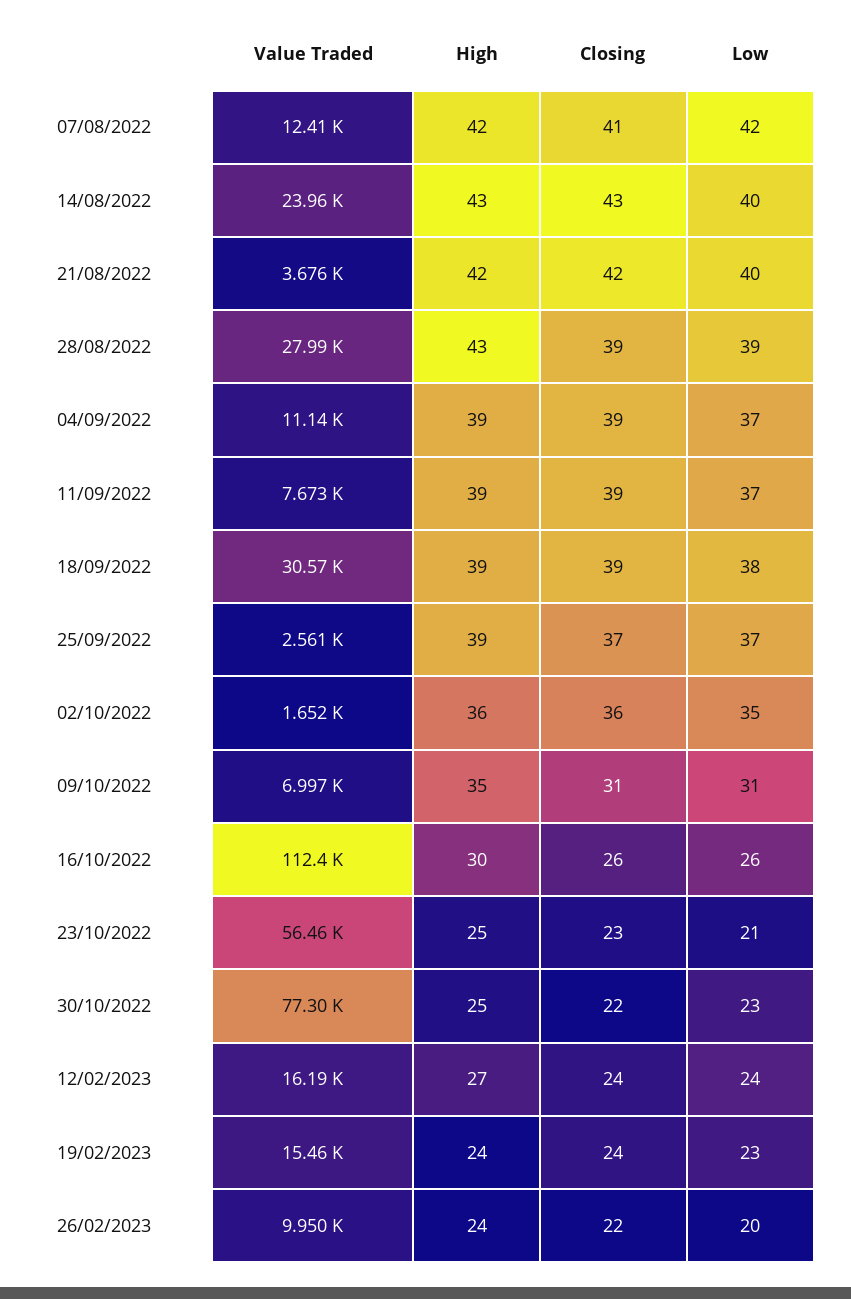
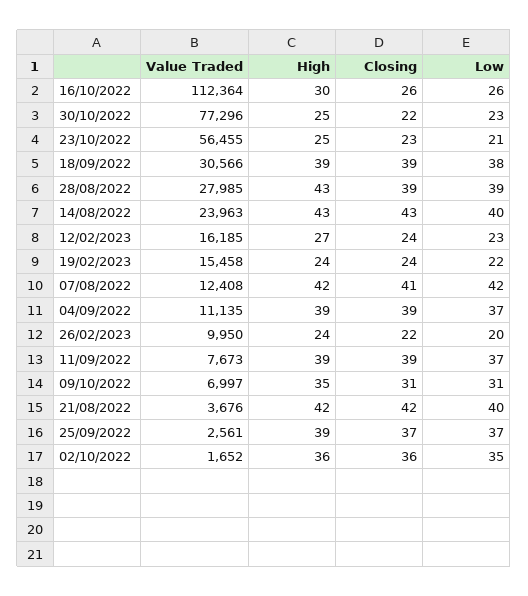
Low, 12/02/2023: 24 -> 23
Low, 19/02/2023: 23 -> 22

